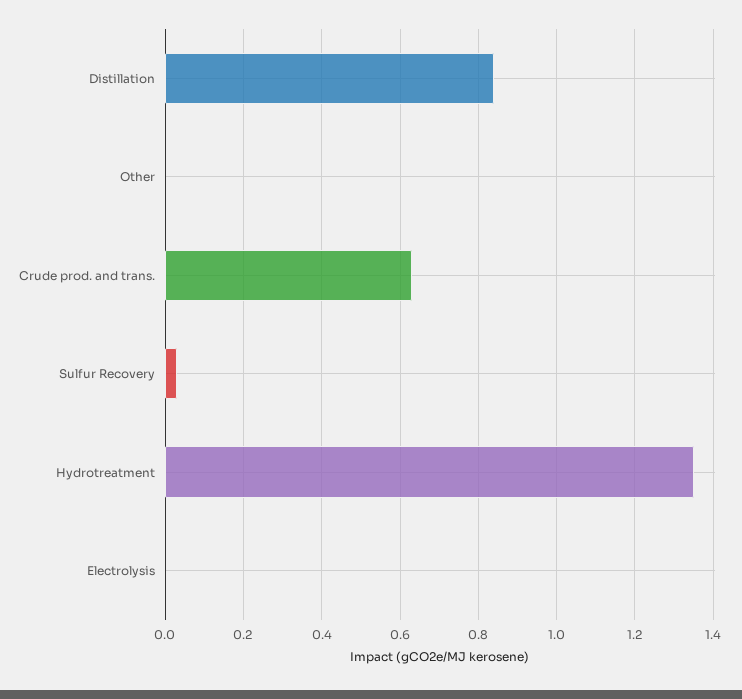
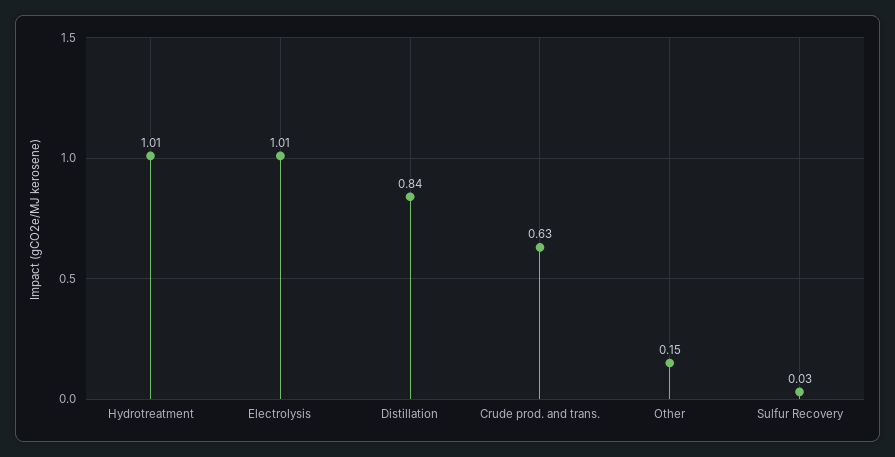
Other: 0 -> 0.15
Hydrotreatment: 1.35 -> 1.01
Electrolysis: 0 -> 1.01

